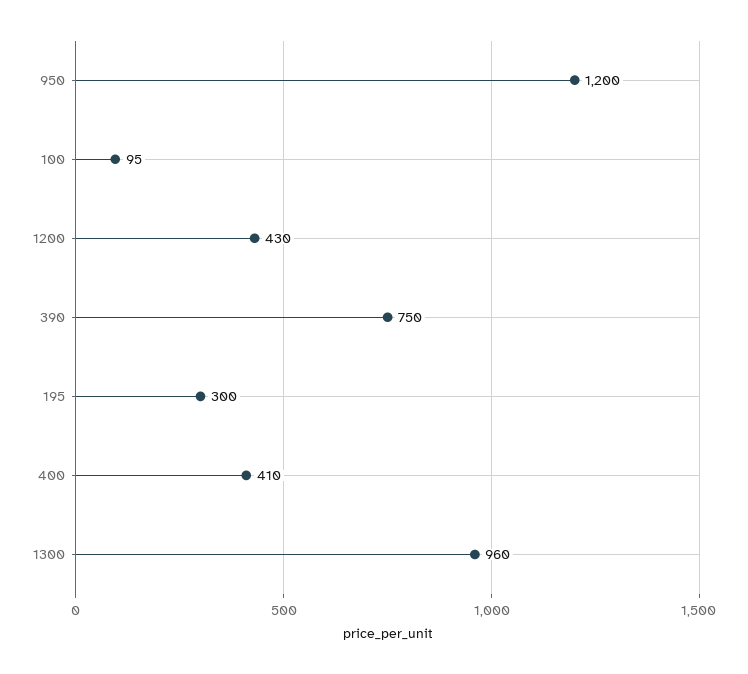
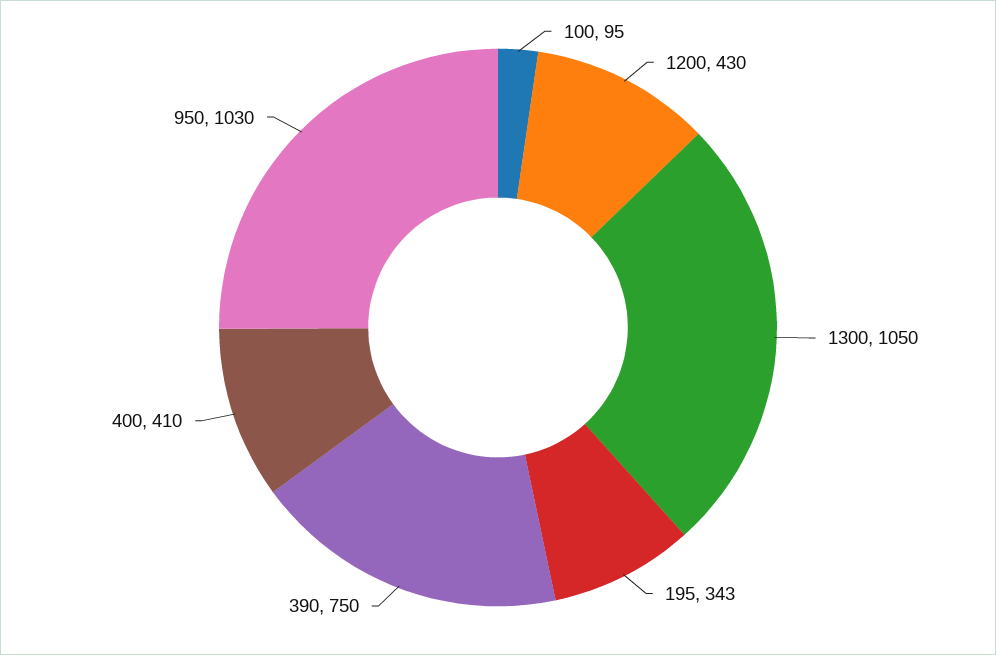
950: 1200 -> 1030
195: 300 -> 343
1300: 960 -> 1050

